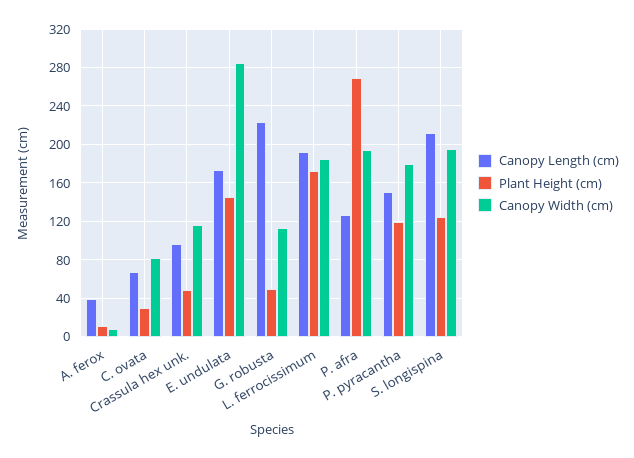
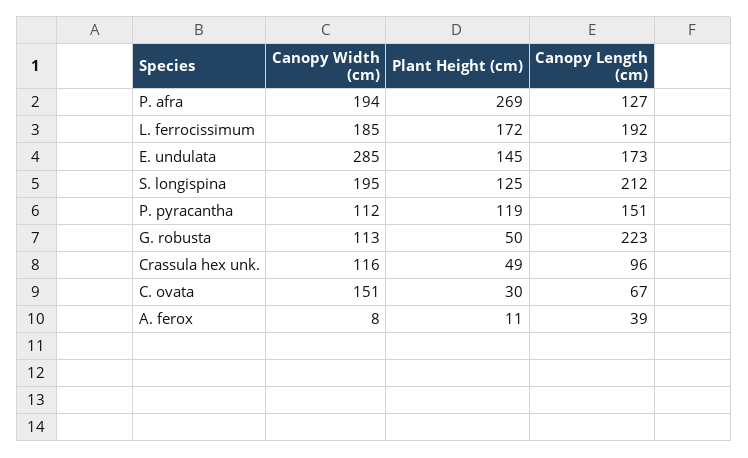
Canopy Width (cm), C. ovata: 80 -> 151
Canopy Width (cm), P. pyracantha: 180 -> 112

